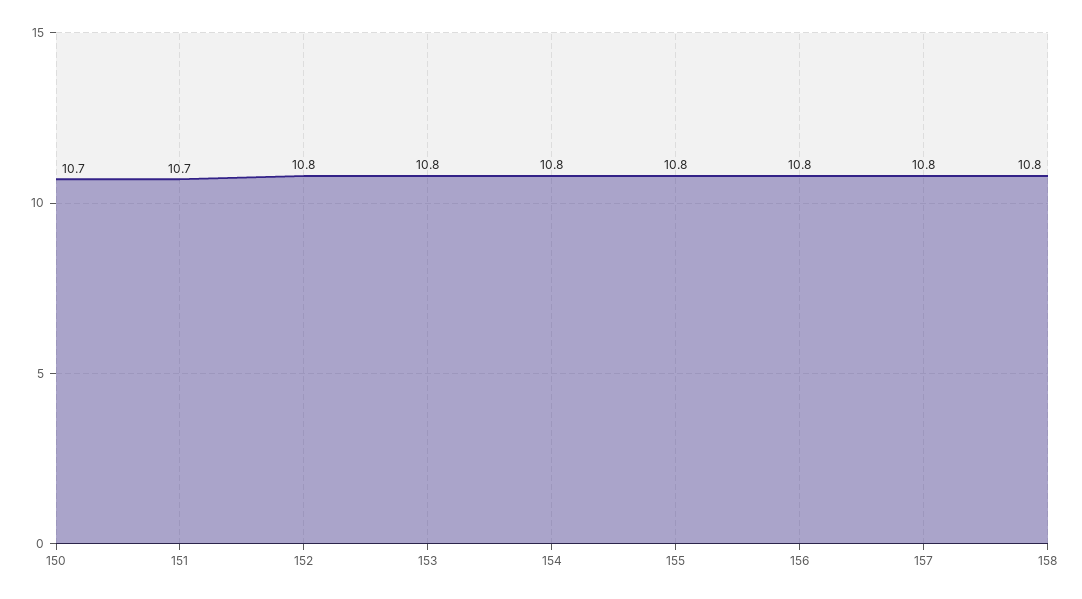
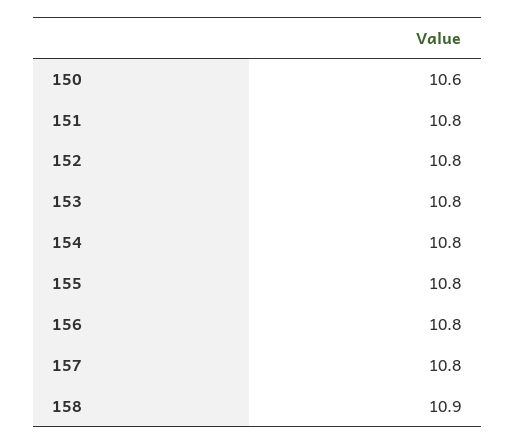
150: 10.7 -> 10.6
151: 10.7 -> 10.8
158: 10.8 -> 10.9

